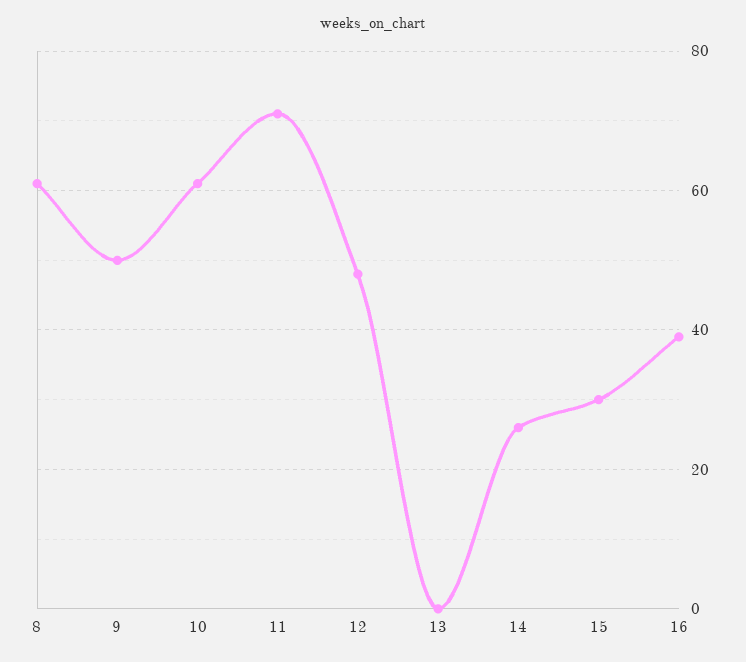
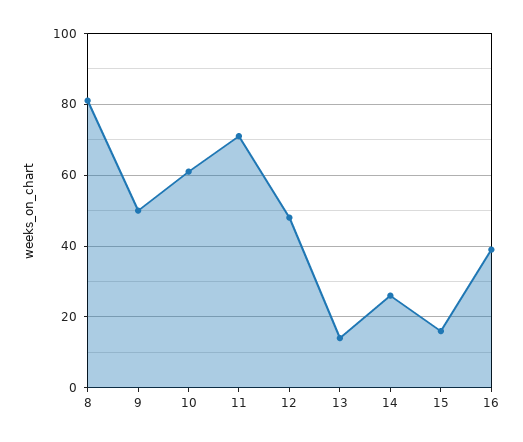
8: 60 -> 80
13: 0 -> 15
15: 30 -> 15

